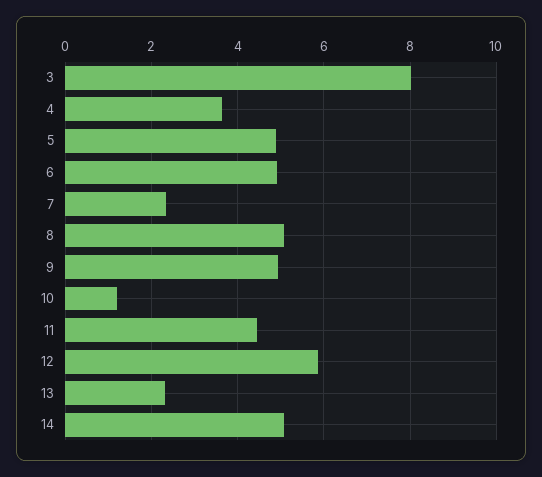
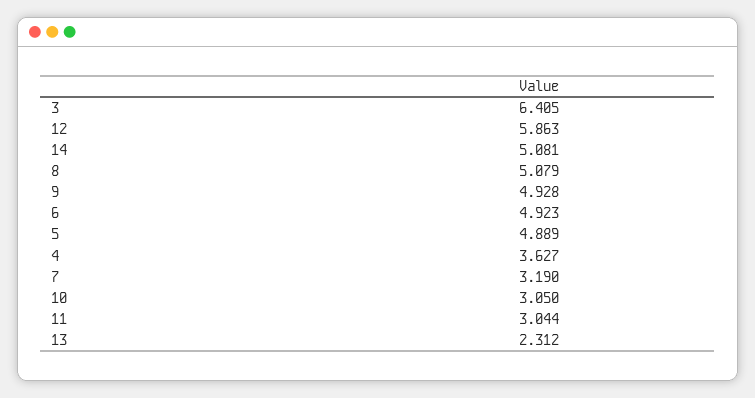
3: 8 -> 6.405
7: 2.4 -> 3.19
10: 1.2 -> 3.05
11: 4.4 -> 3.044

